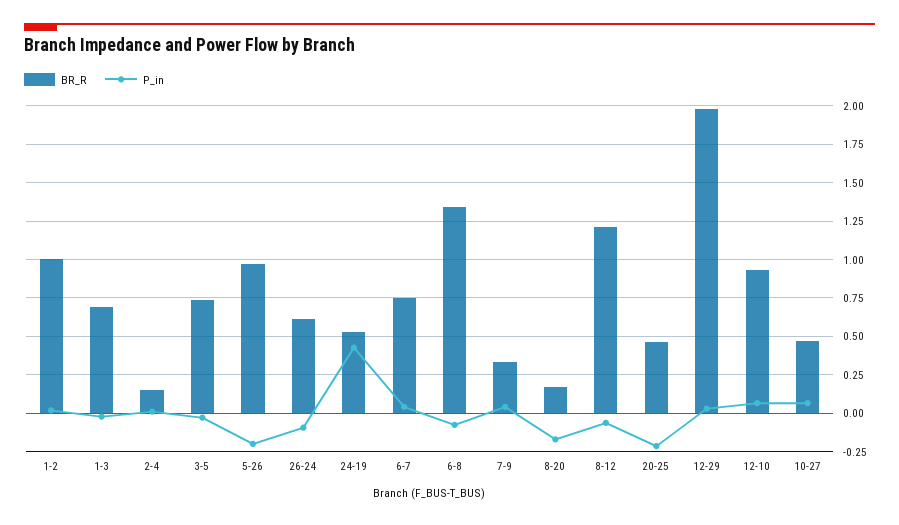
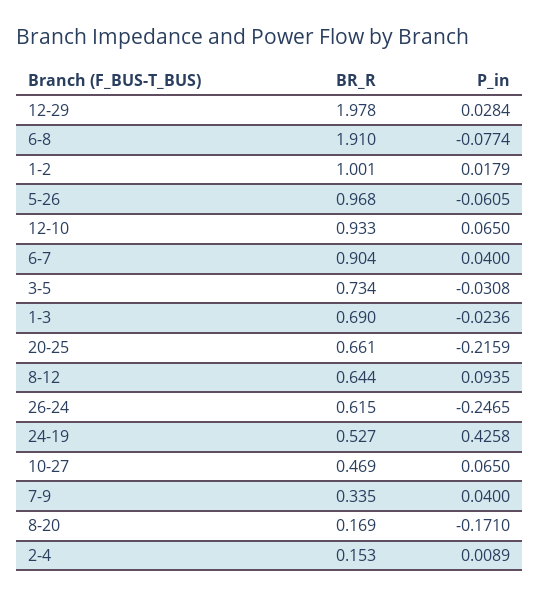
P_in, 5-26: -0.2 -> -0.0605
P_in, 26-24: -0.1 -> -0.2465
BR_R, 6-7: 0.75 -> 0.904
BR_R, 6-8: 1.35 -> 1.91
BR_R, 8-12: 1.2 -> 0.644
P_in, 8-12: -0.05 -> 0.0935
BR_R, 20-25: 0.45 -> 0.661

